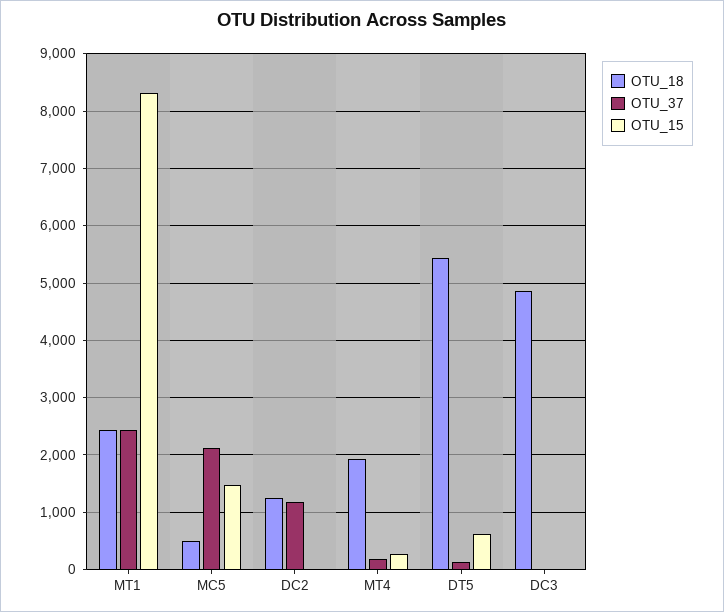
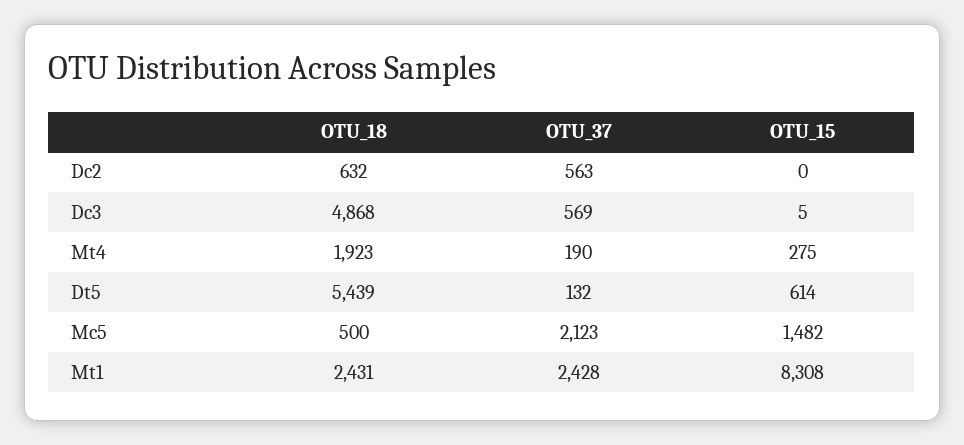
OTU_18, DC2: 1200 -> 632
OTU_37, DC2: 1200 -> 563
OTU_37, DC3: 0 -> 569

